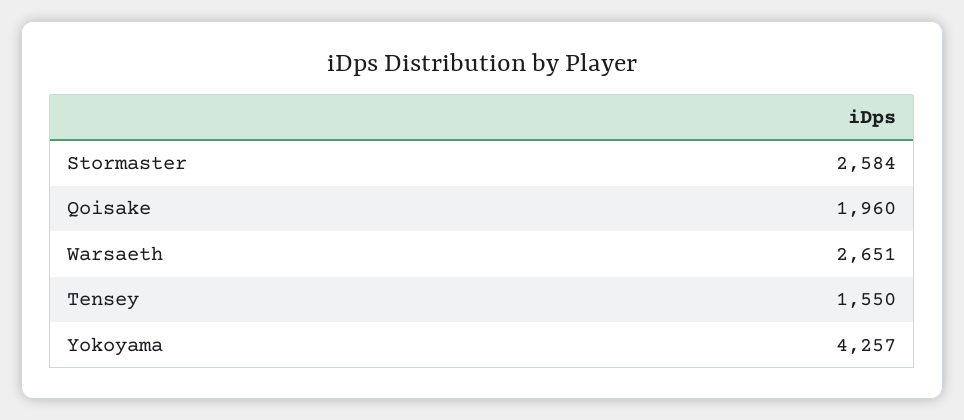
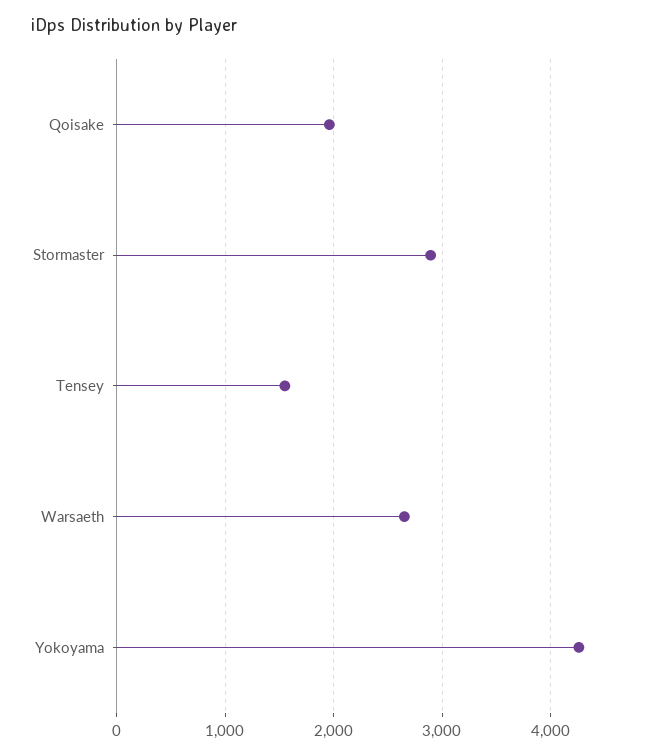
Stormaster: 2584 -> 2900

